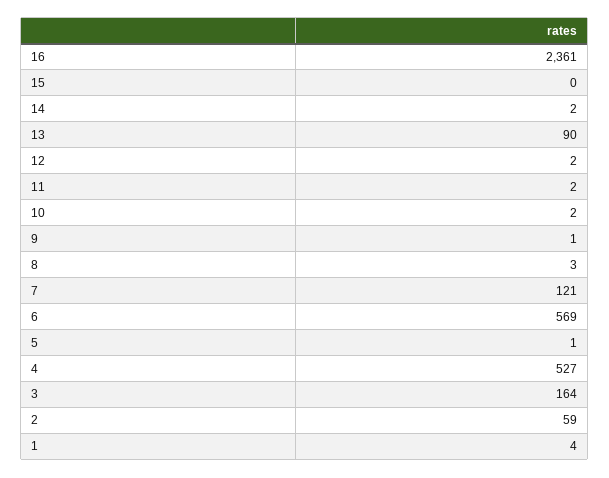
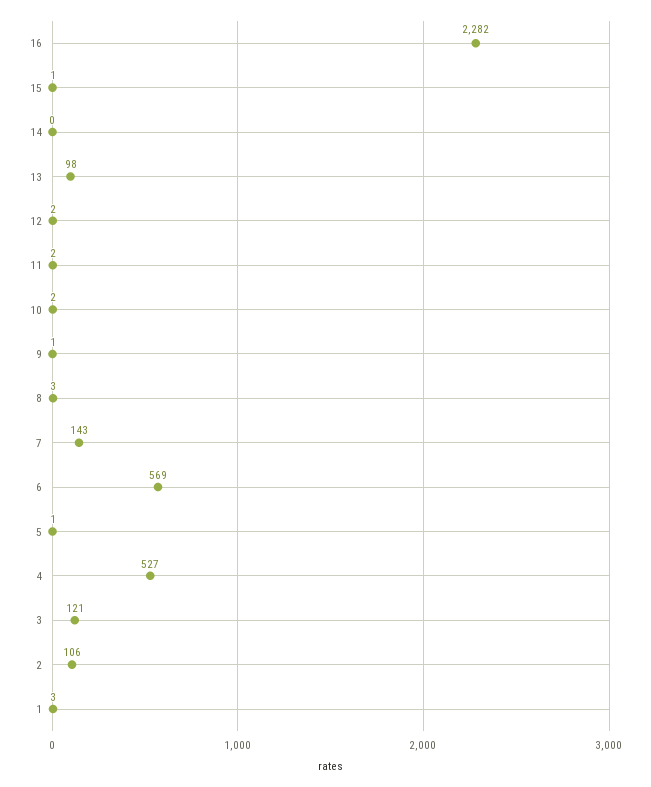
16: 2361 -> 2282
15: 0 -> 1
14: 2 -> 0
13: 90 -> 98
7: 121 -> 143
3: 164 -> 121
2: 59 -> 106
1: 4 -> 3

